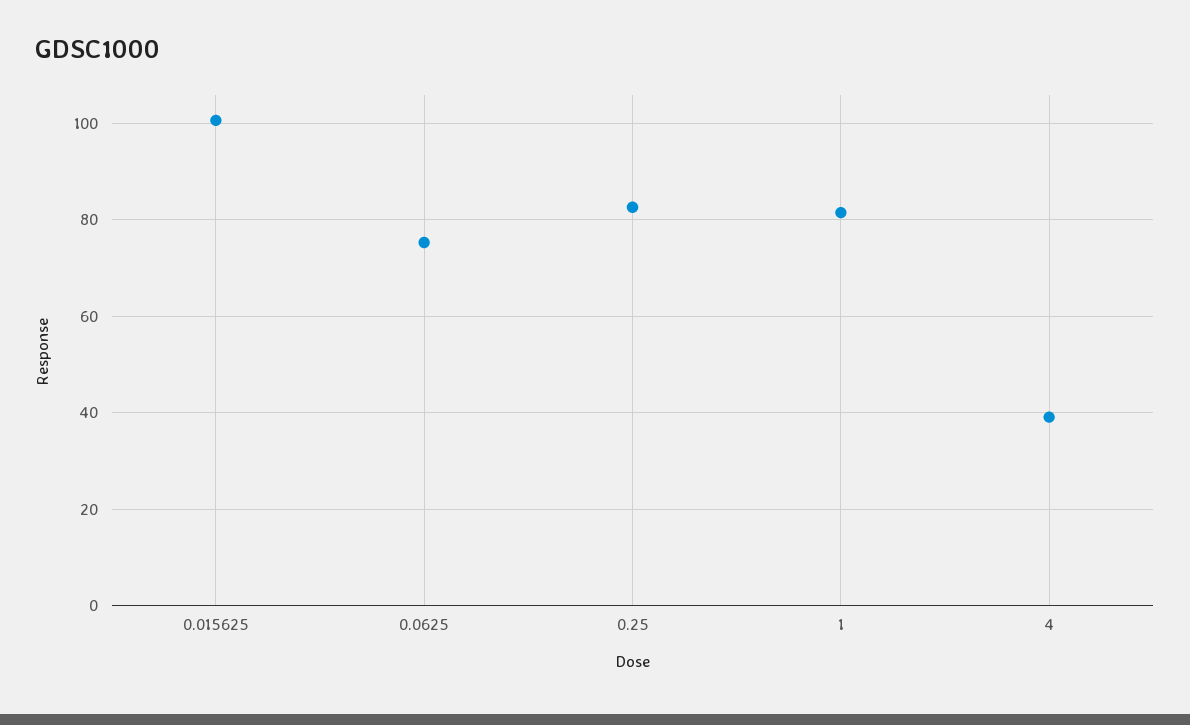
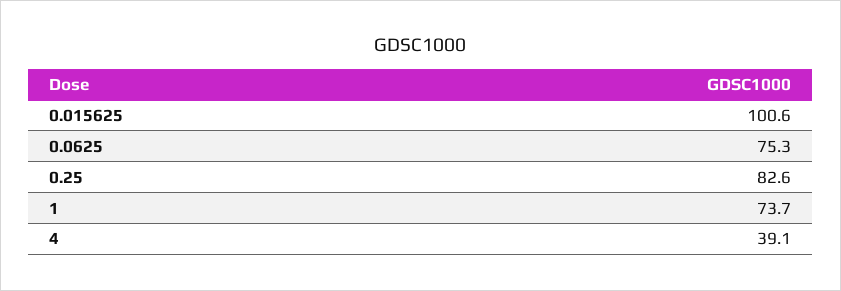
1: 82 -> 73.7

